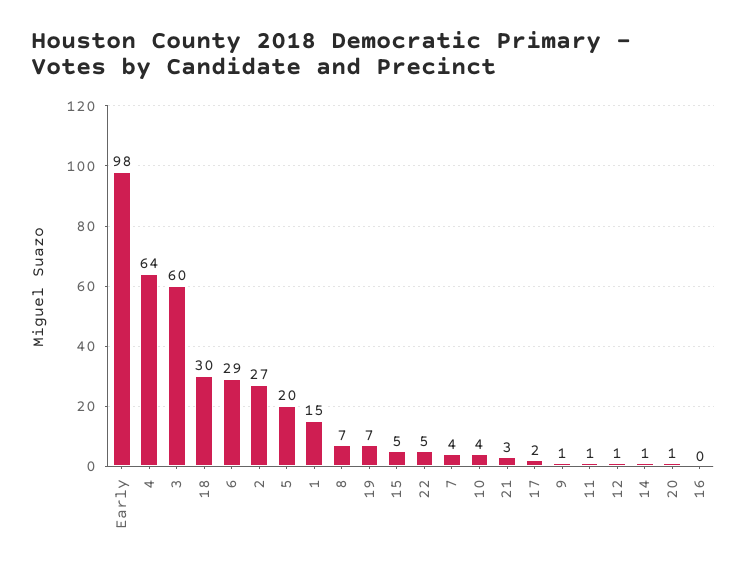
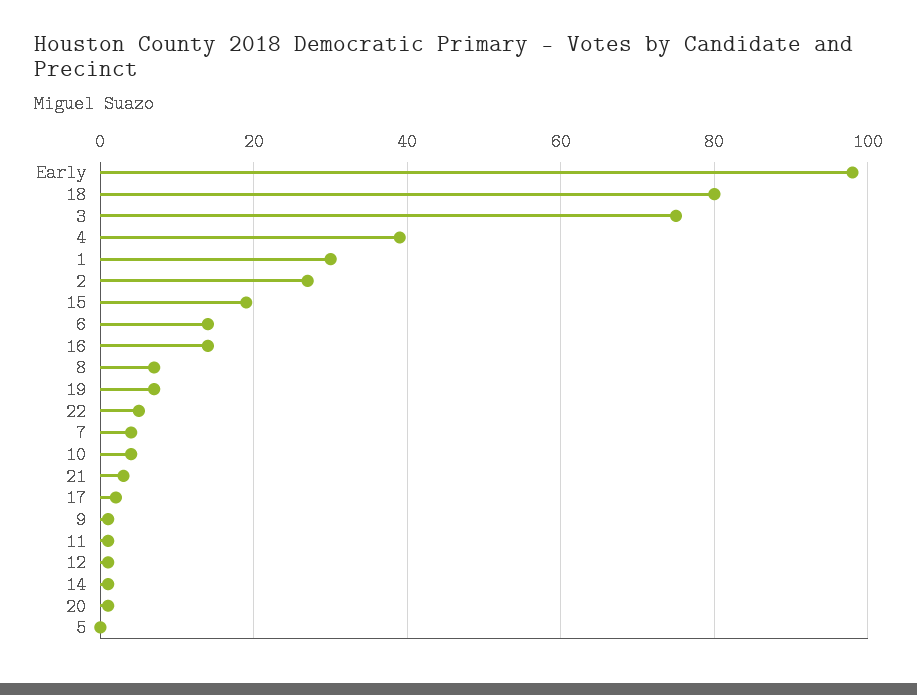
4: 64 -> 40
3: 60 -> 75
18: 30 -> 80
6: 29 -> 15
5: 20 -> 0
1: 15 -> 30
15: 5 -> 20
16: 0 -> 15

